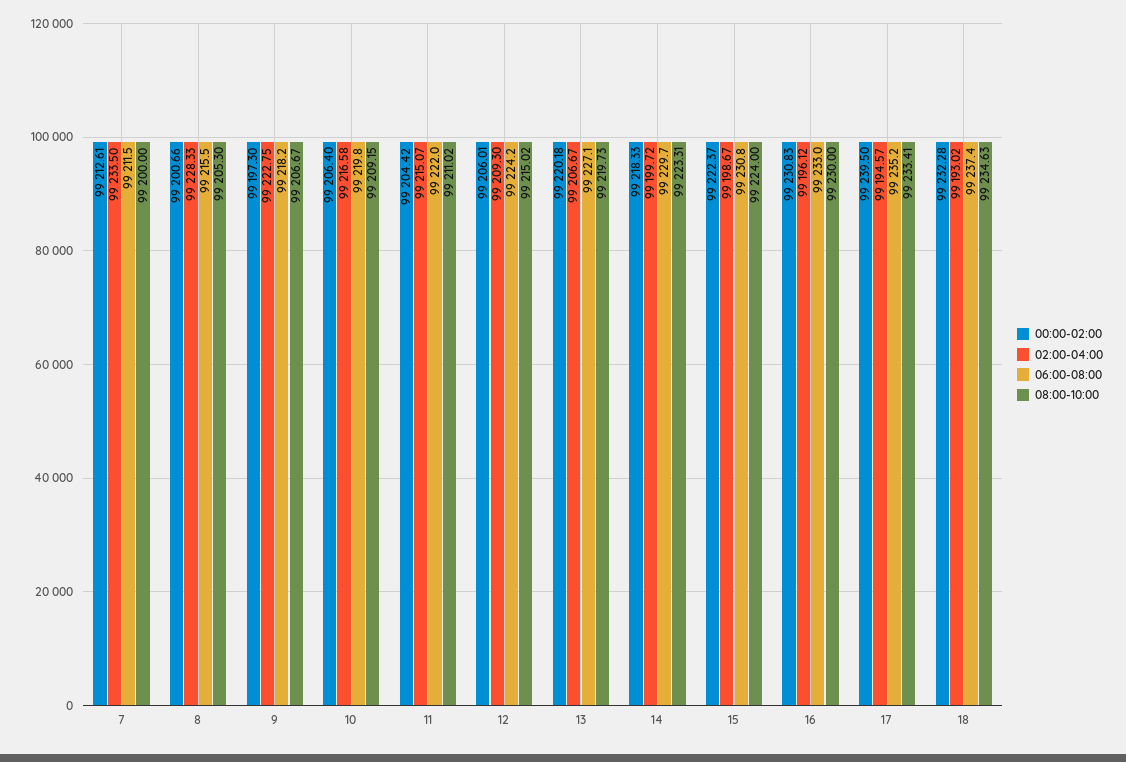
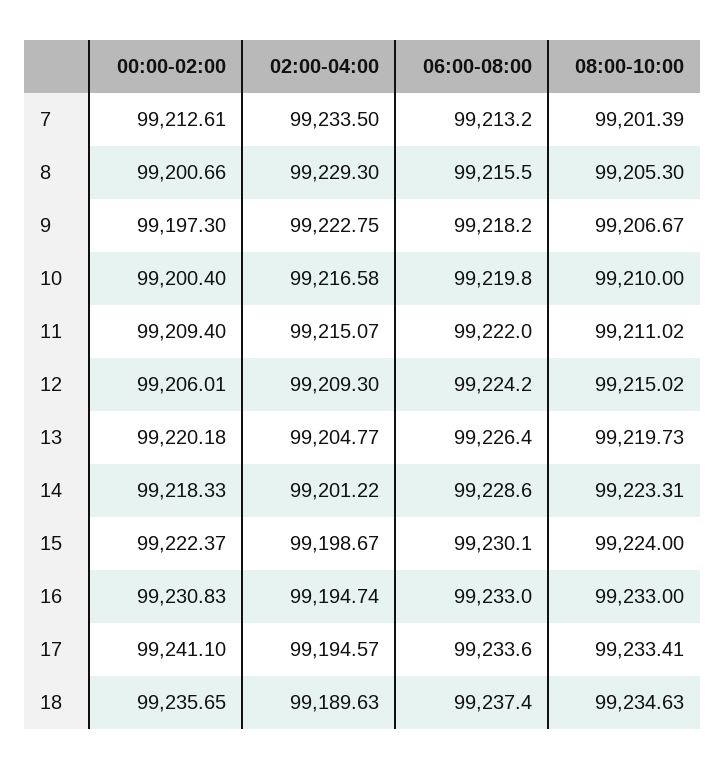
06:00-08:00, 7: 99211.5 -> 99213.2
08:00-10:00, 7: 99200 -> 99201.39
02:00-04:00, 8: 99228.33 -> 99229.3
00:00-02:00, 10: 99206.4 -> 99200.4
08:00-10:00, 10: 99209.15 -> 99210
00:00-02:00, 11: 99204.42 -> 99209.4
02:00-04:00, 13: 99206.67 -> 99204.77
06:00-08:00, 13: 99227.1 -> 99226.4
02:00-04:00, 14: 99199.72 -> 99201.22
06:00-08:00, 14: 99229.7 -> 99228.6
06:00-08:00, 15: 99230.8 -> 99230.1
02:00-04:00, 16: 99196.12 -> 99194.74
08:00-10:00, 16: 99230 -> 99233
00:00-02:00, 17: 99239.5 -> 99241.1
06:00-08:00, 17: 99235.2 -> 99233.6
00:00-02:00, 18: 99232.28 -> 99235.65
02:00-04:00, 18: 99193.02 -> 99189.63

